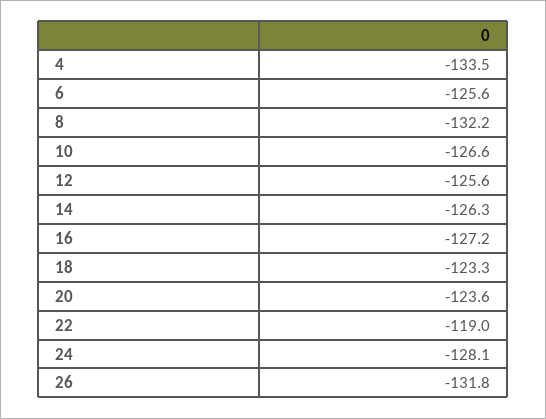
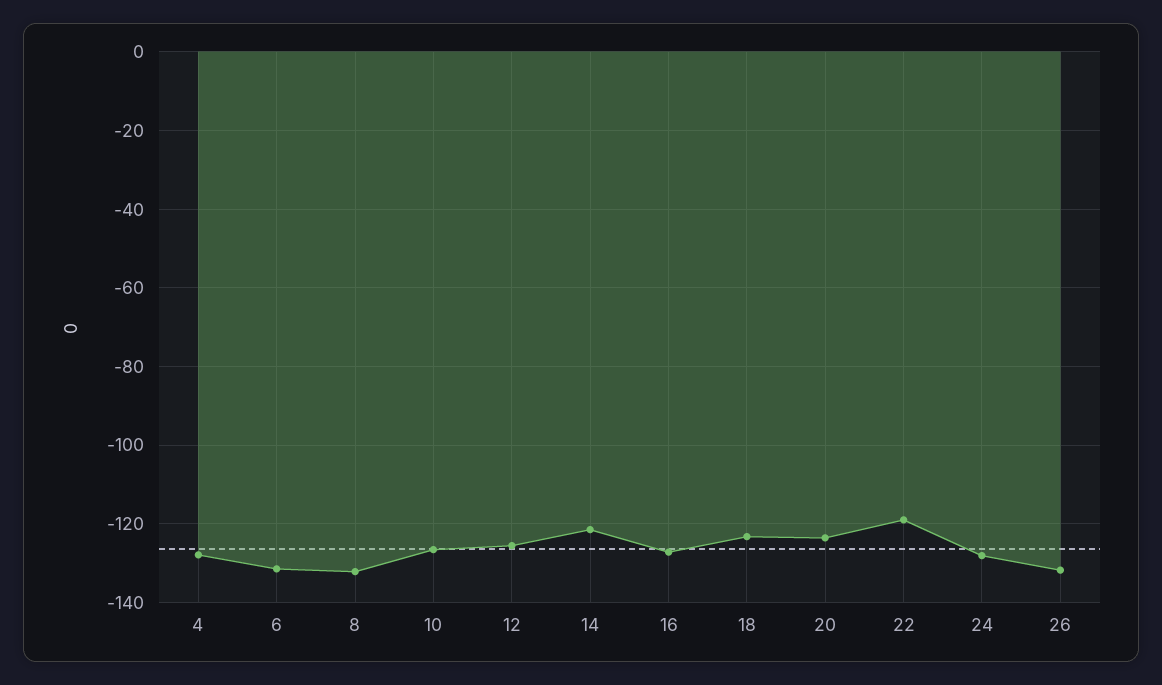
4: -133.5 -> -128
6: -125.6 -> -132
14: -126.3 -> -122

